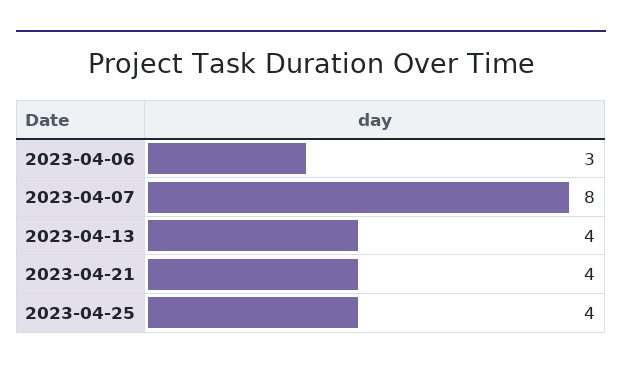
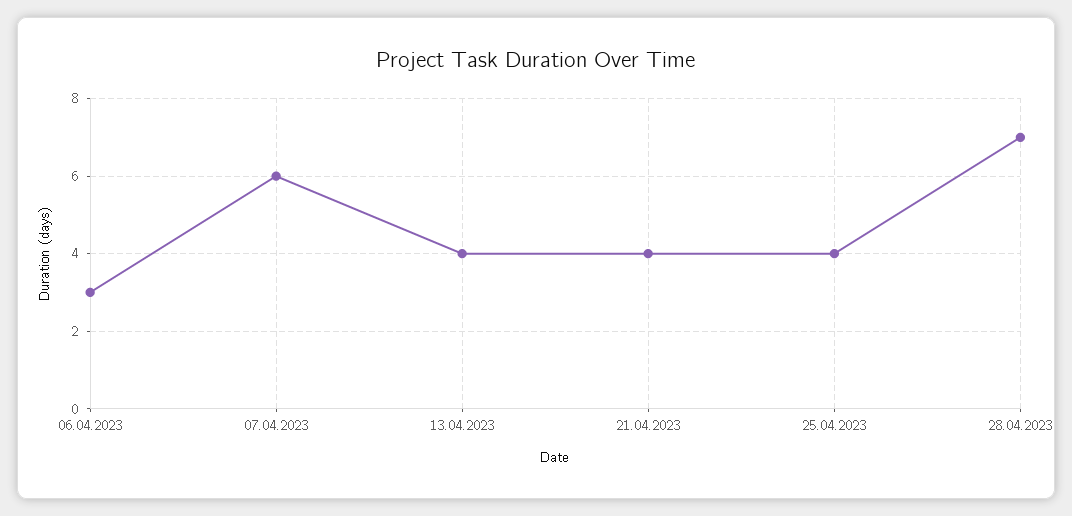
2023-04-07: 8 -> 6
28.04.2023: none -> 7

